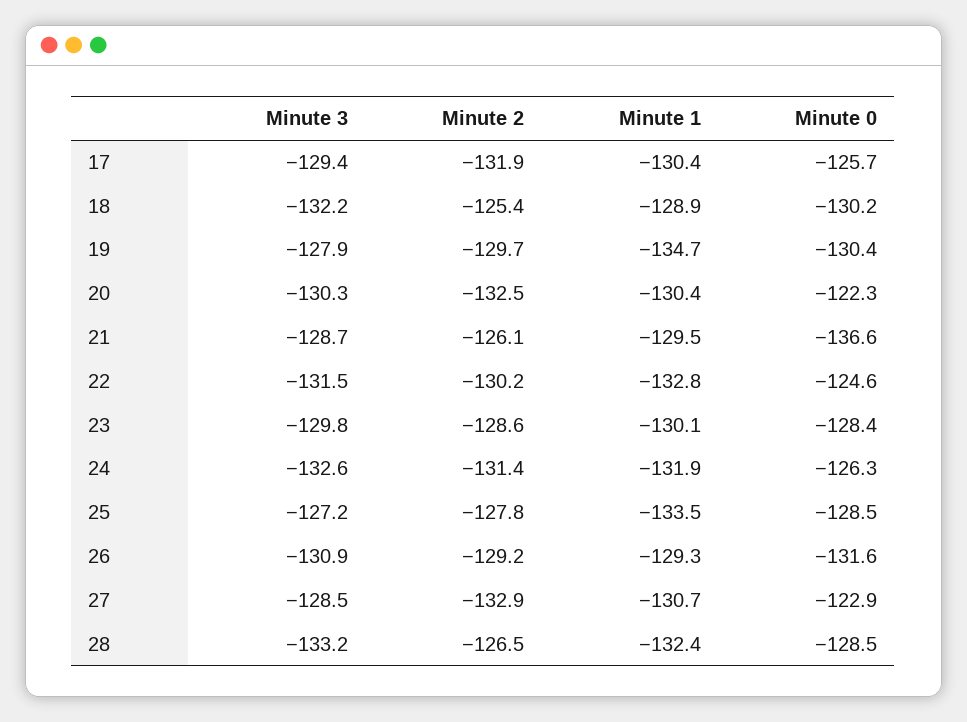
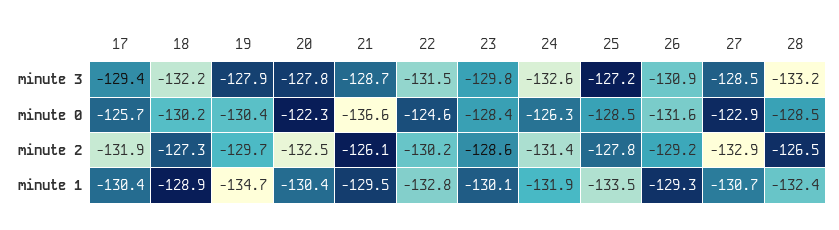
Minute 2, 18: -125.4 -> -127.3
Minute 3, 20: -130.3 -> -127.8

